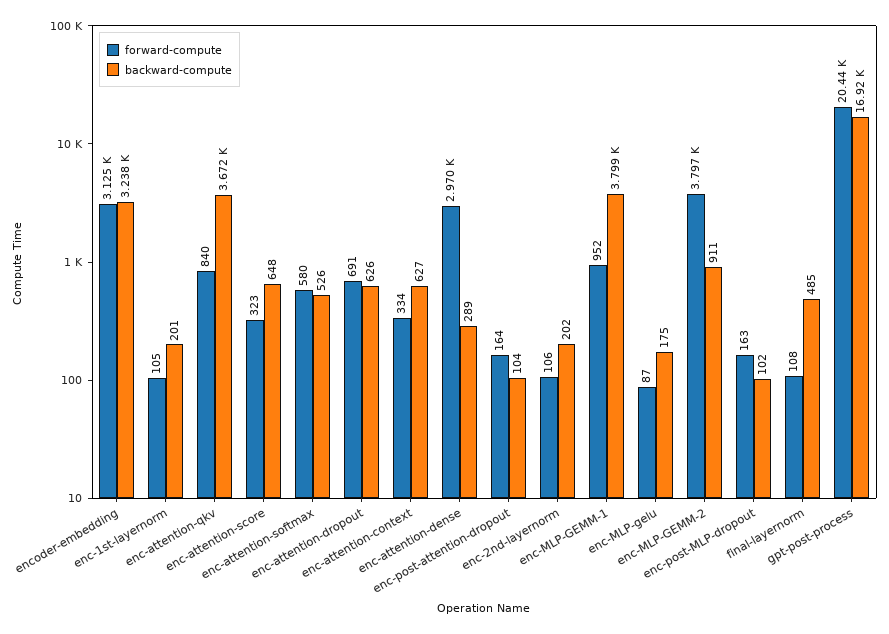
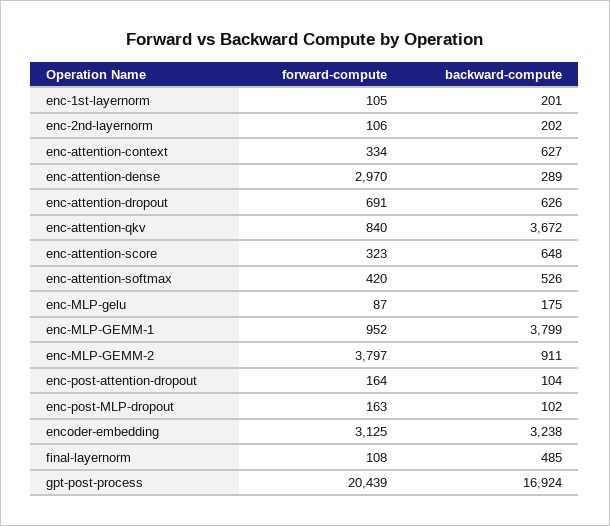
forward-compute, enc-attention-softmax: 580 -> 420

